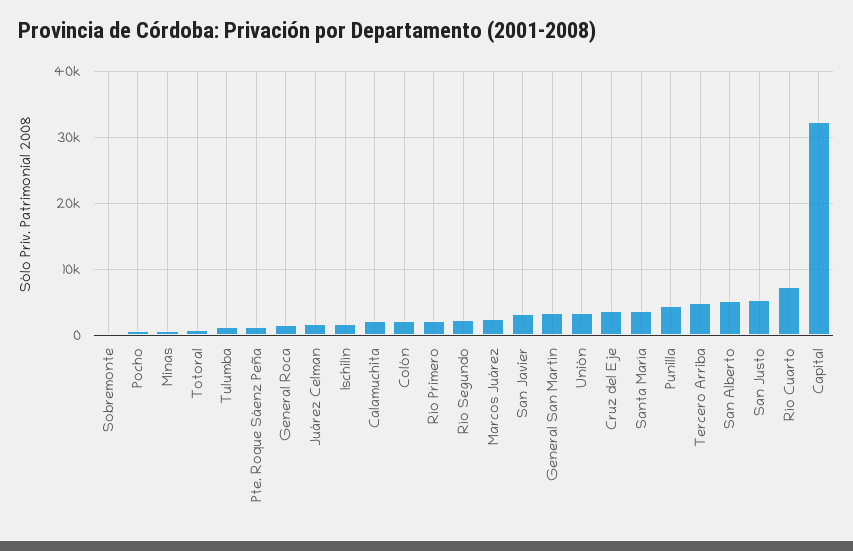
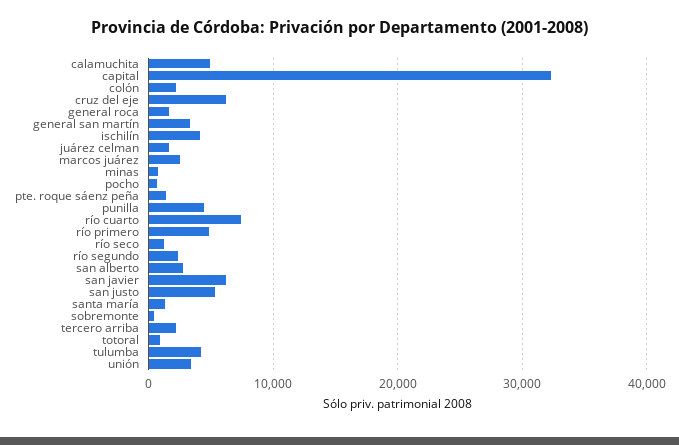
Tulumba: 1000 -> 4000
Ischilín: 2000 -> 4000
Calamuchita: 2000 -> 5000
Río Primero: 2000 -> 5000
San Javier: 3000 -> 6000
Cruz del Eje: 4000 -> 6000
Santa María: 4000 -> 1000
Tercero Arriba: 5000 -> 2000
San Alberto: 5000 -> 3000
río seco: none -> 1000

